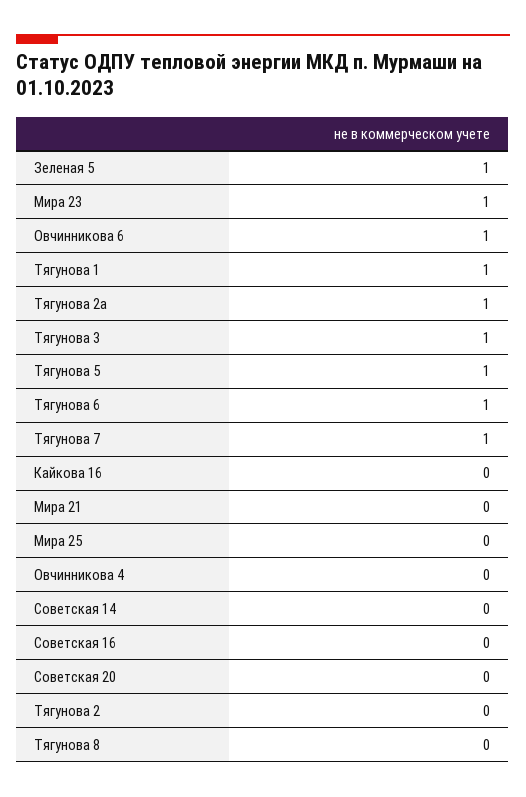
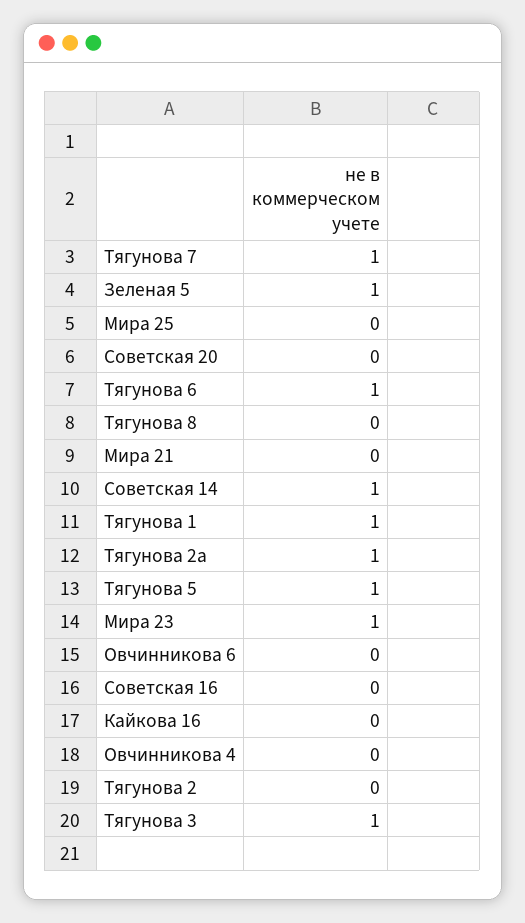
Овчинникова 6: 1 -> 0
Советская 14: 0 -> 1

